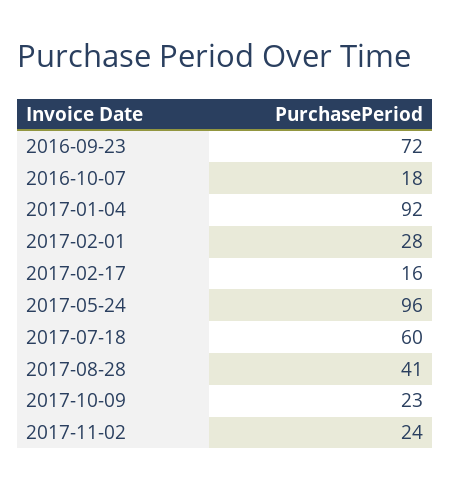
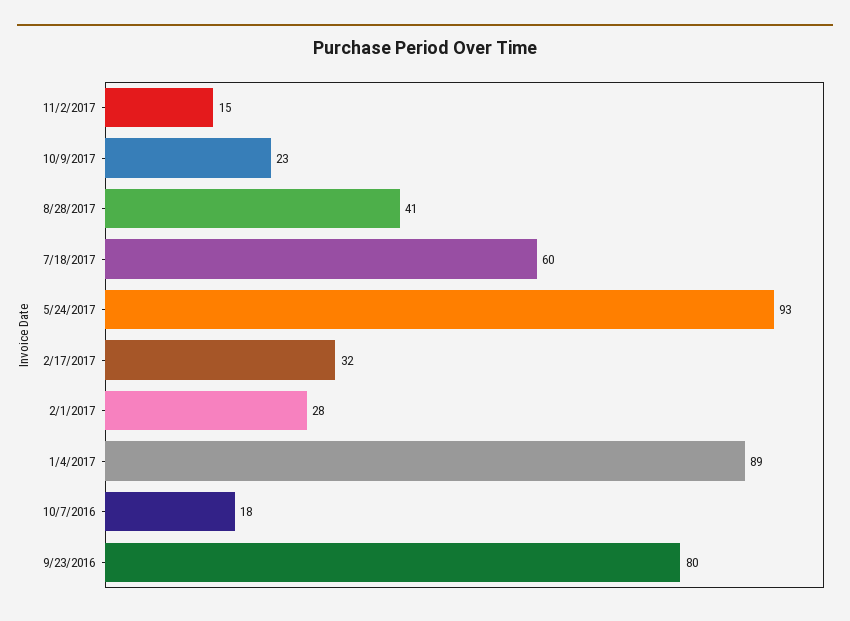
2016-09-23: 72 -> 80
2017-01-04: 92 -> 89
2017-02-17: 16 -> 32
2017-05-24: 96 -> 93
2017-11-02: 24 -> 15

